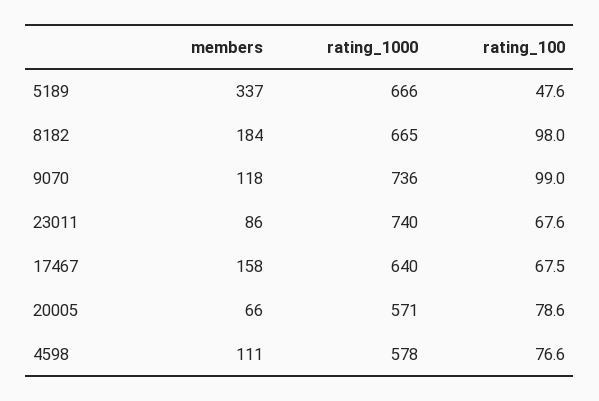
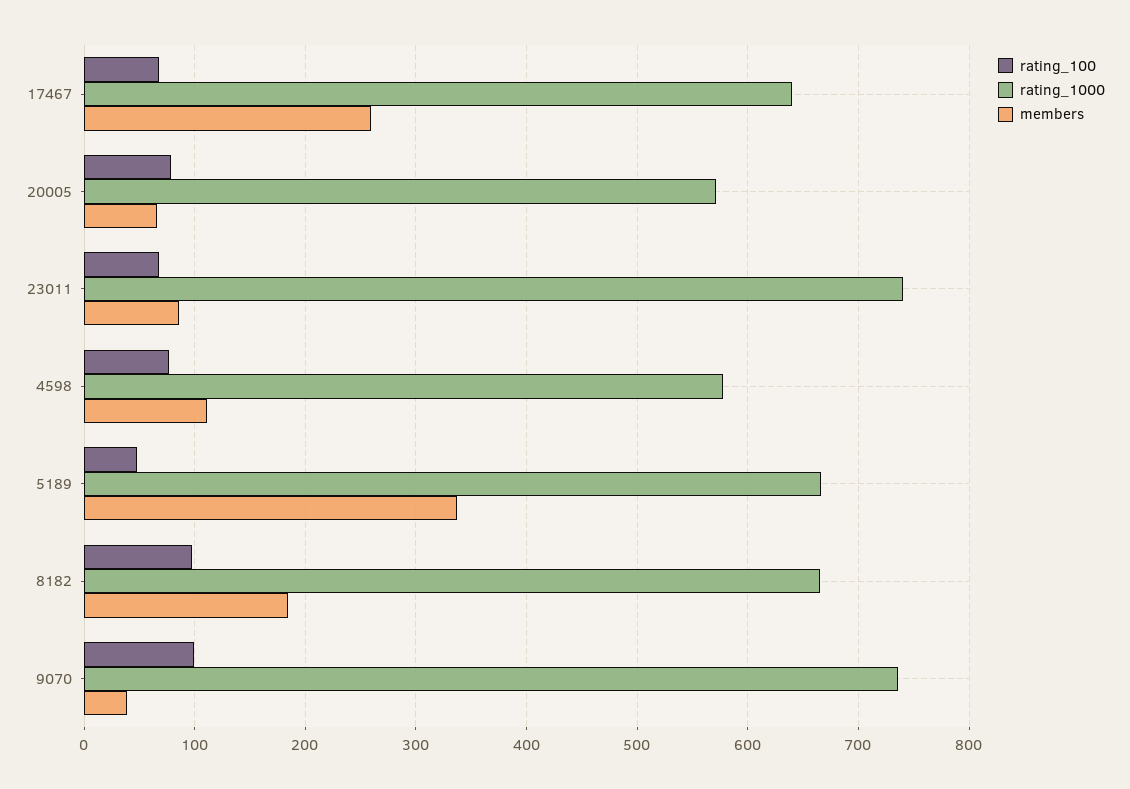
members, 9070: 118 -> 40
members, 17467: 158 -> 260

